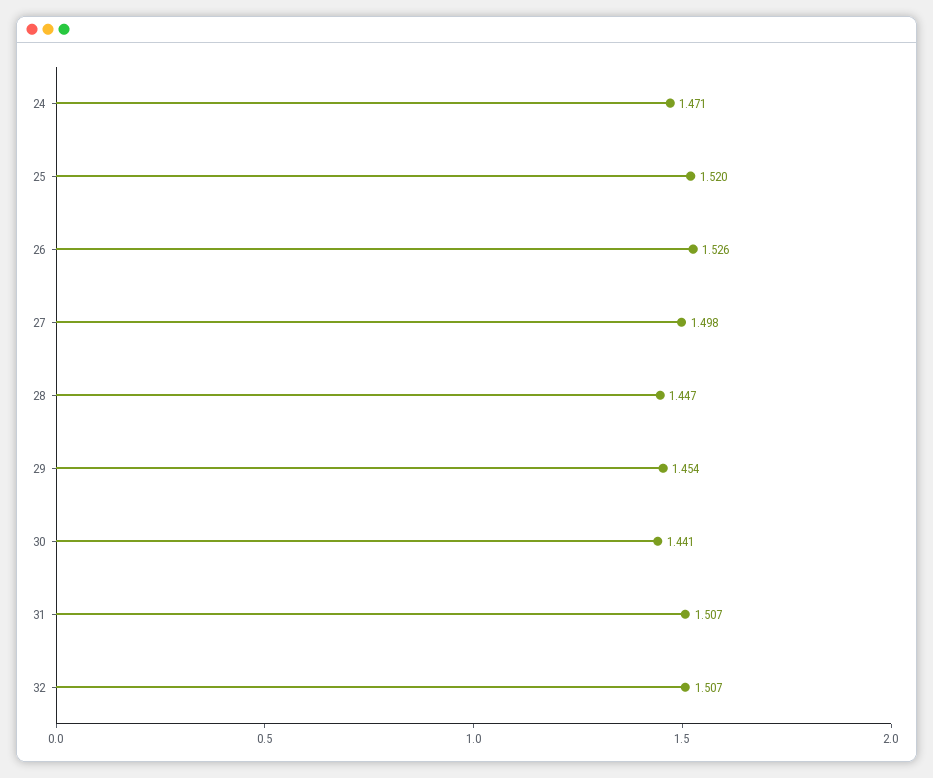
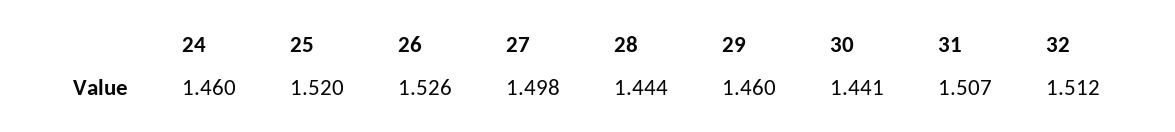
24: 1.471 -> 1.46
28: 1.447 -> 1.444
29: 1.454 -> 1.46
32: 1.507 -> 1.512

